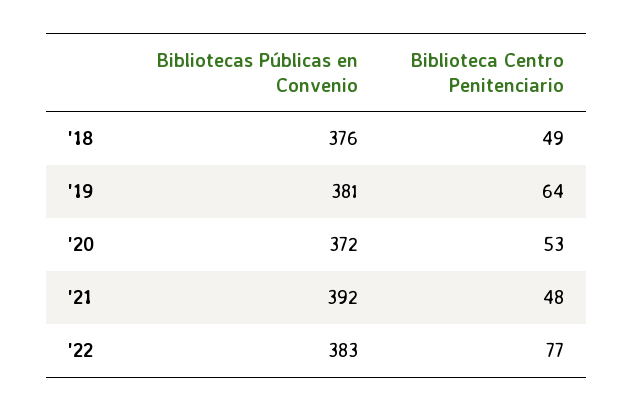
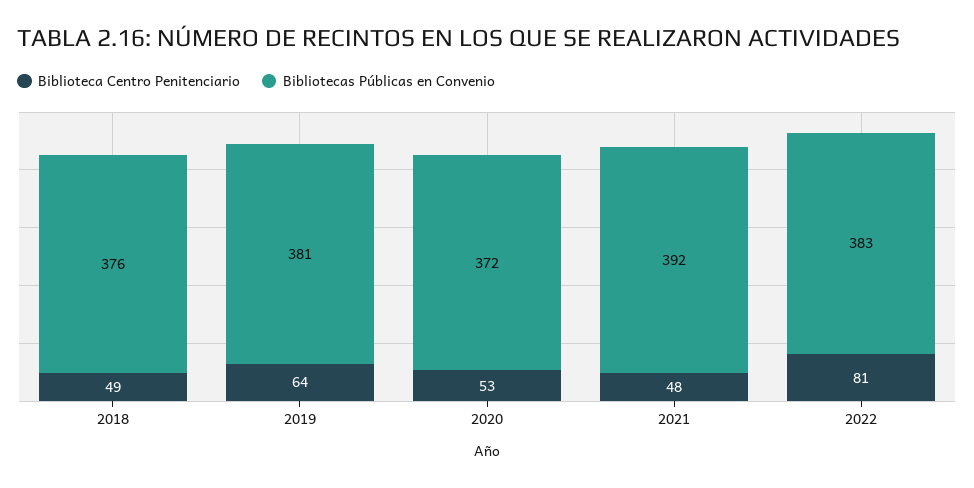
Biblioteca Centro Penitenciario, '22: 77 -> 81

